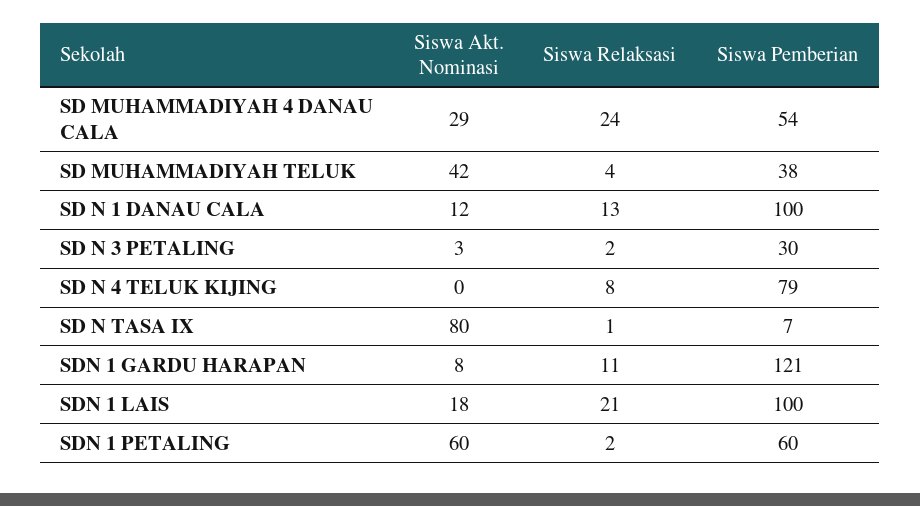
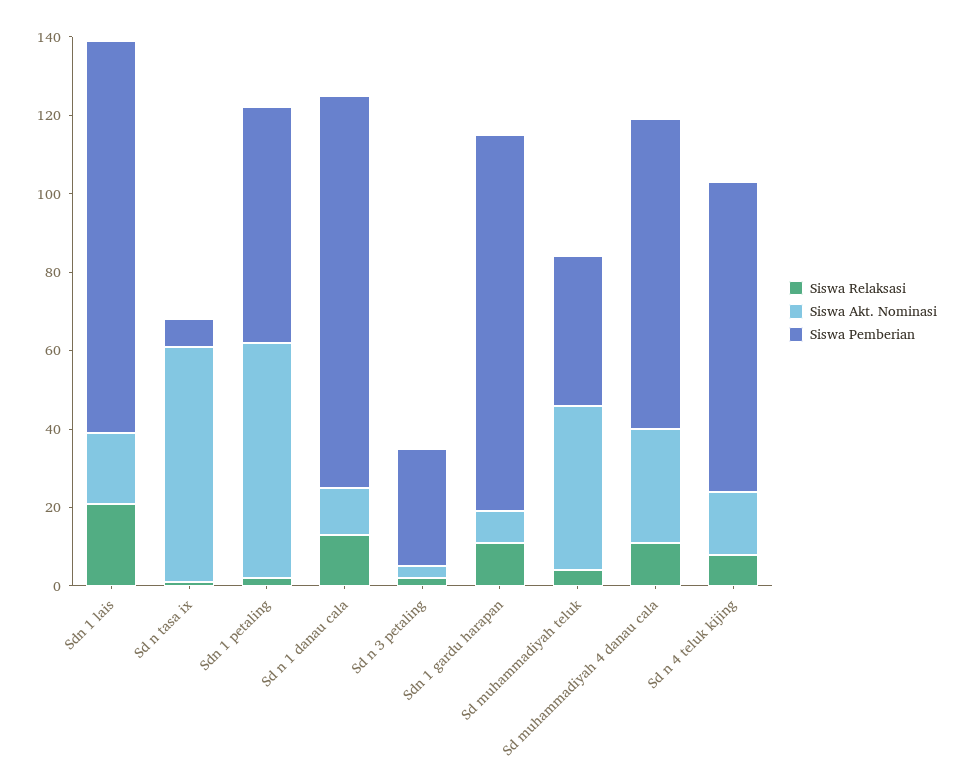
Siswa Relaksasi, SD MUHAMMADIYAH 4 DANAU CALA: 24 -> 10
Siswa Pemberian, SD MUHAMMADIYAH 4 DANAU CALA: 54 -> 80
Siswa Akt. Nominasi, SD N 4 TELUK KIJING: 0 -> 15
Siswa Akt. Nominasi, SD N TASA IX: 80 -> 60
Siswa Pemberian, SDN 1 GARDU HARAPAN: 121 -> 95

